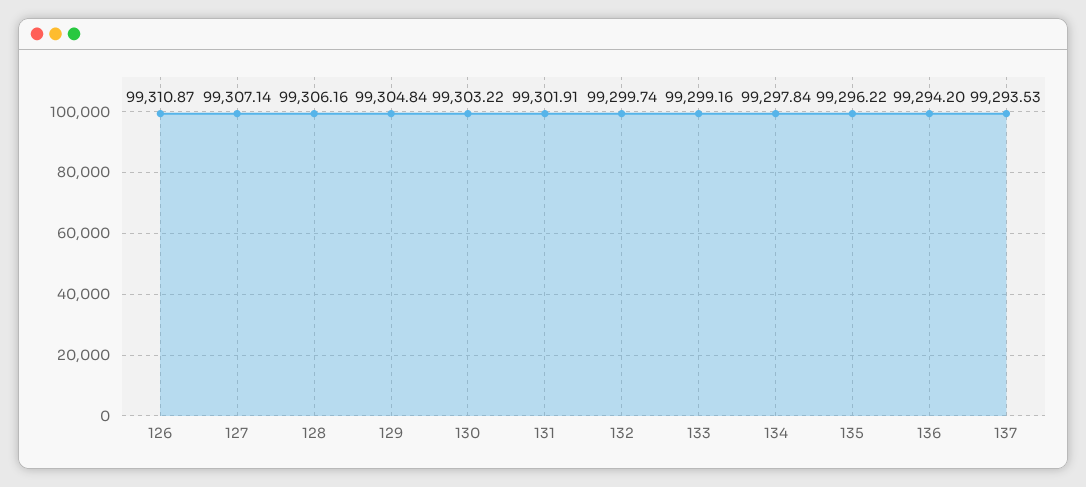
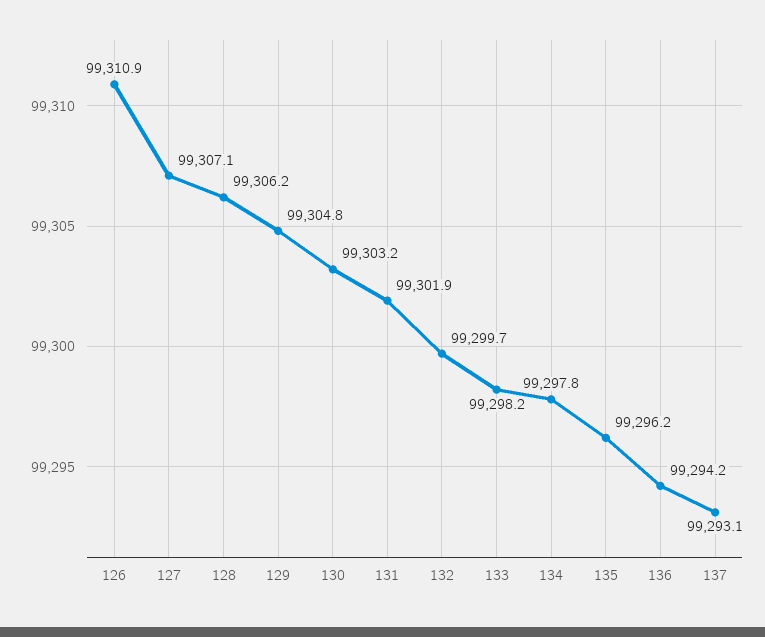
133: 99299.16 -> 99298.2
137: 99293.53 -> 99293.1

